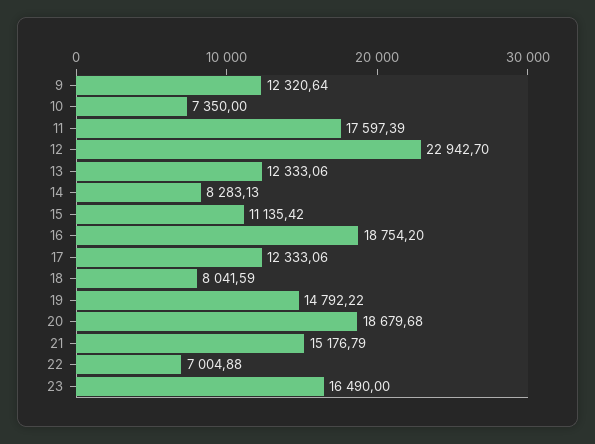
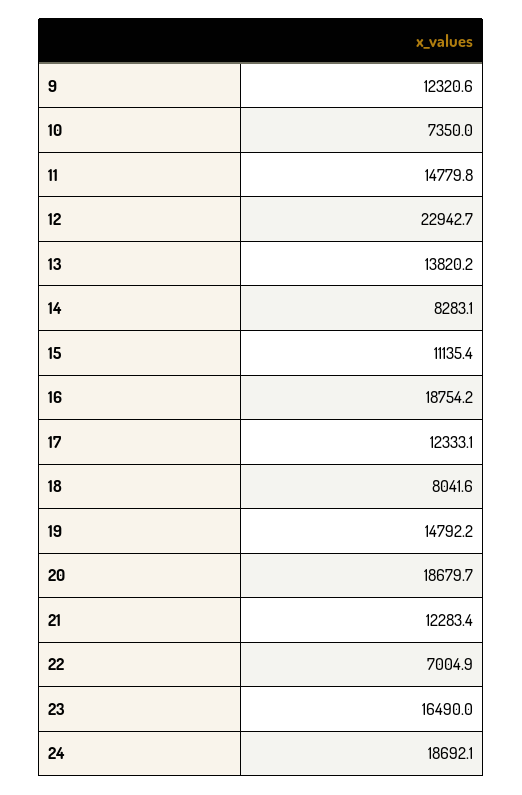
11: 17597.39 -> 14779.8
13: 12333.06 -> 13820.2
21: 15176.79 -> 12283.4
24: none -> 18692.1

